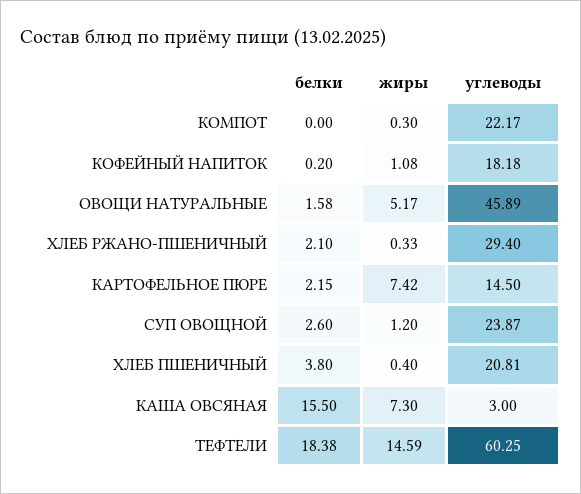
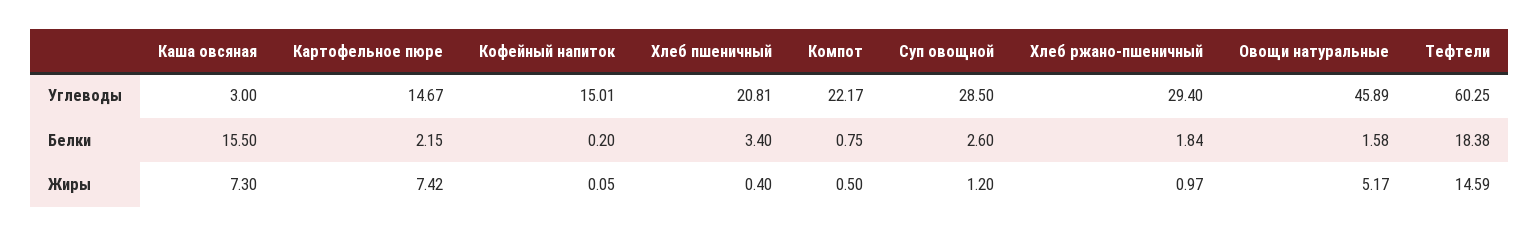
белки, КОМПОТ: 0 -> 0.75
жиры, КОМПОТ: 0.3 -> 0.5
жиры, КОФЕЙНЫЙ НАПИТОК: 1.08 -> 0.05
углеводы, КОФЕЙНЫЙ НАПИТОК: 18.18 -> 15.01
белки, ХЛЕБ РЖАНО-ПШЕНИЧНЫЙ: 2.1 -> 1.84
жиры, ХЛЕБ РЖАНО-ПШЕНИЧНЫЙ: 0.33 -> 0.97
углеводы, КАРТОФЕЛЬНОЕ ПЮРЕ: 14.5 -> 14.67
углеводы, СУП ОВОЩНОЙ: 23.87 -> 28.5
белки, ХЛЕБ ПШЕНИЧНЫЙ: 3.8 -> 3.4

